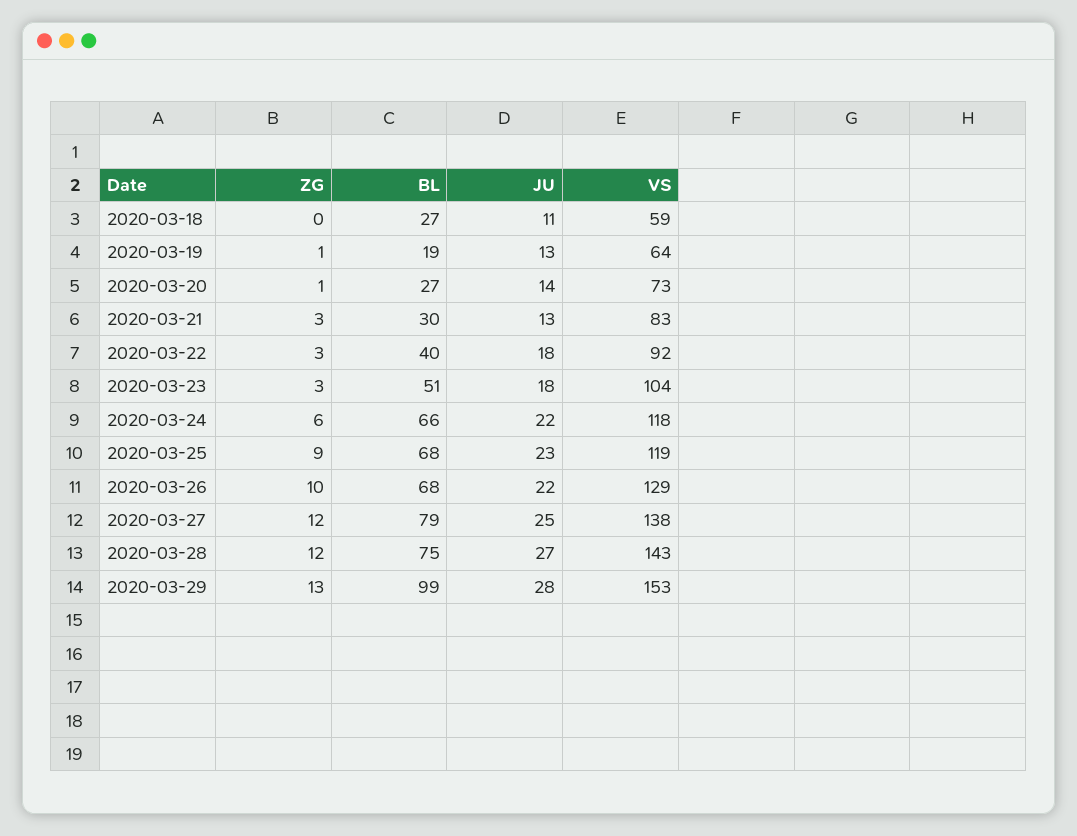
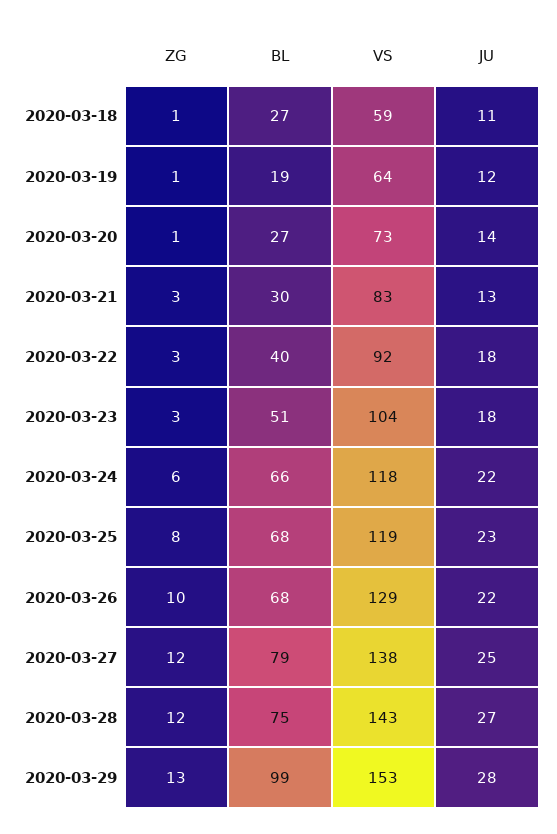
ZG, 2020-03-18: 0 -> 1
JU, 2020-03-19: 13 -> 12
ZG, 2020-03-25: 9 -> 8

